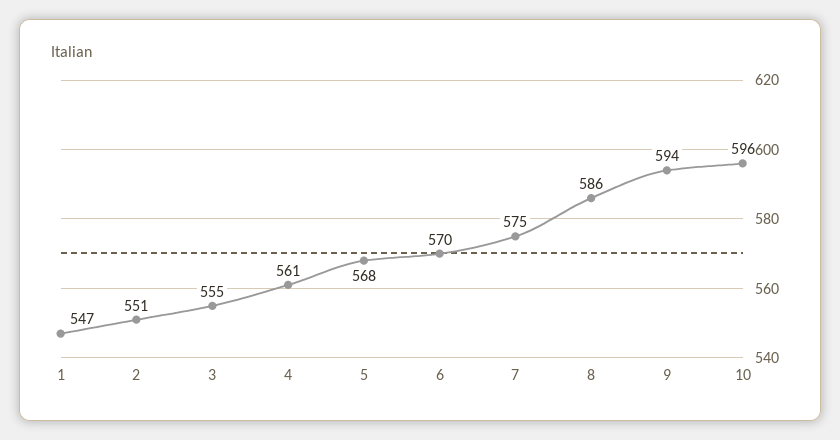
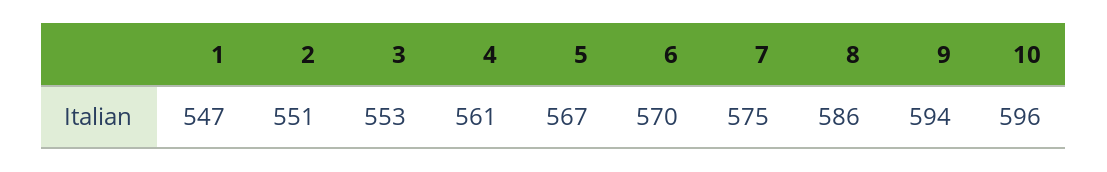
3: 555 -> 553
5: 568 -> 567

